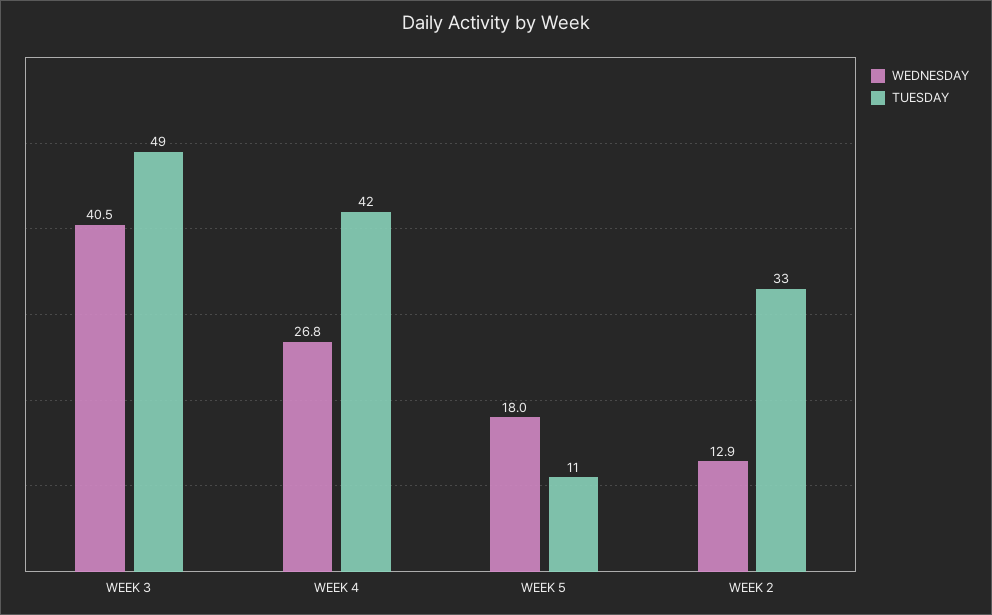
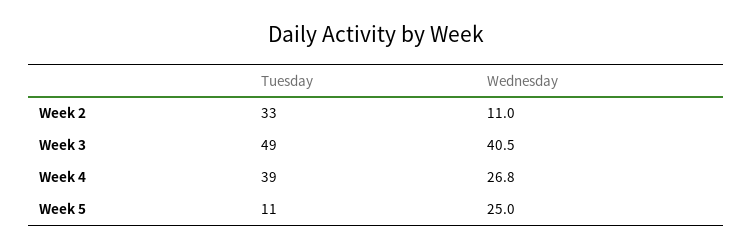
TUESDAY, WEEK 4: 42 -> 39
WEDNESDAY, WEEK 5: 18 -> 25
WEDNESDAY, WEEK 2: 12.9 -> 11

